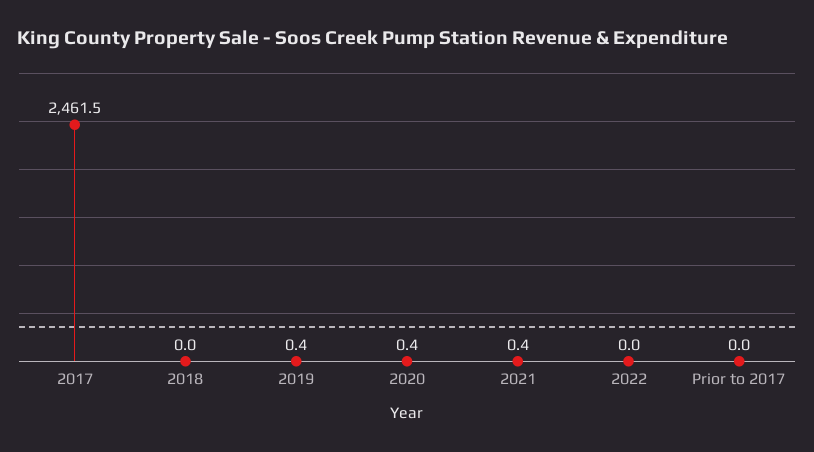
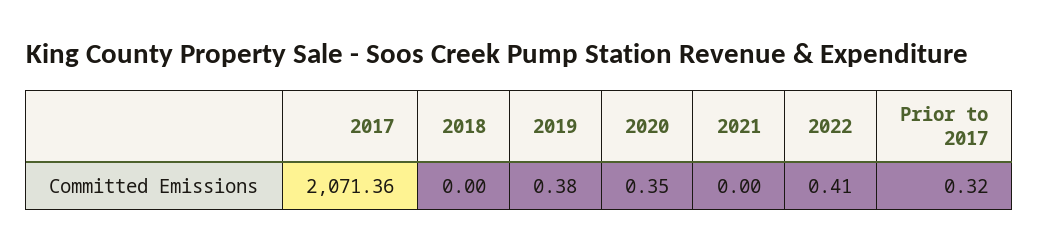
2017: 2461.5 -> 2071.36
2021: 0.4 -> 0
2022: 0 -> 0.41
Prior to 2017: 0 -> 0.32

